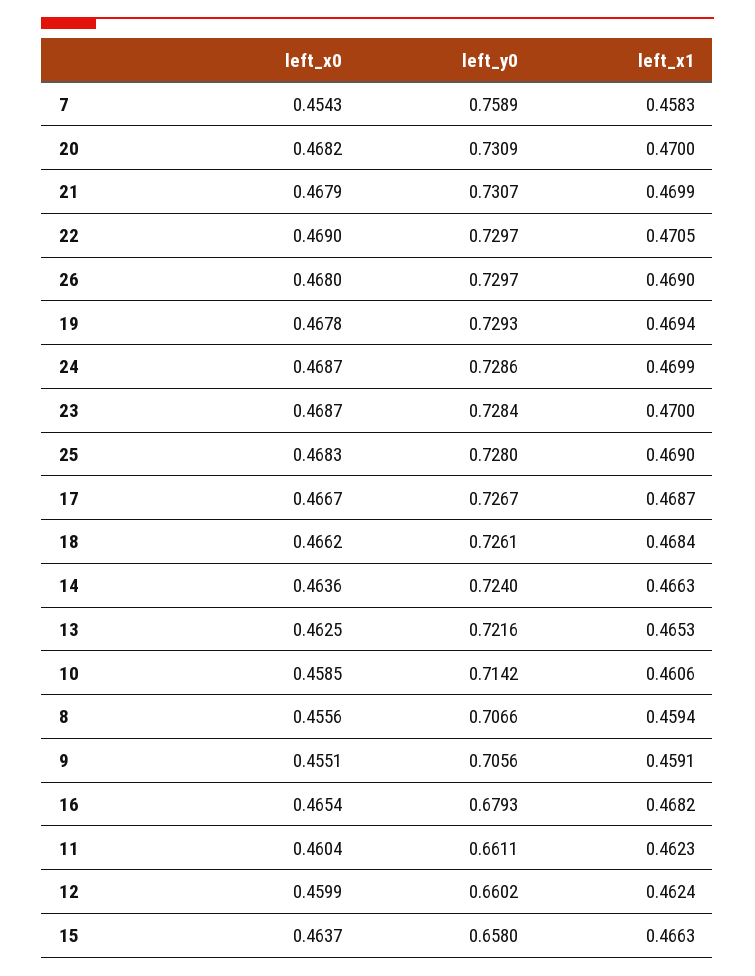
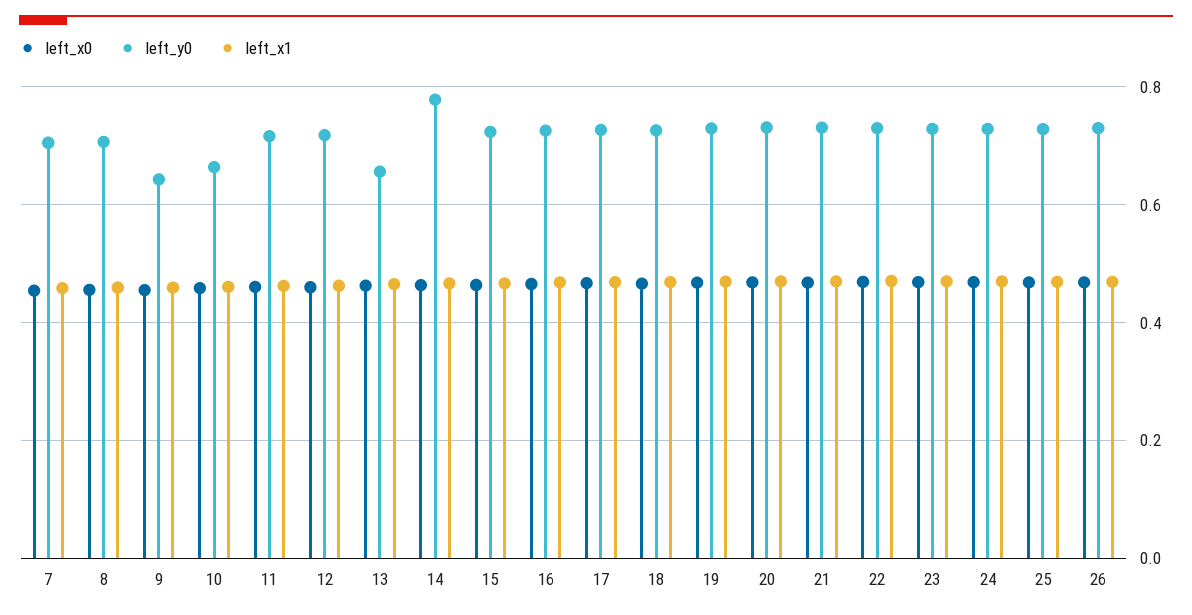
left_y0, 7: 0.7589 -> 0.7
left_y0, 14: 0.724 -> 0.78
left_y0, 13: 0.7216 -> 0.66
left_y0, 10: 0.7142 -> 0.66
left_y0, 9: 0.7056 -> 0.64
left_y0, 16: 0.6793 -> 0.72
left_y0, 11: 0.6611 -> 0.72
left_y0, 12: 0.6602 -> 0.72
left_y0, 15: 0.658 -> 0.72

